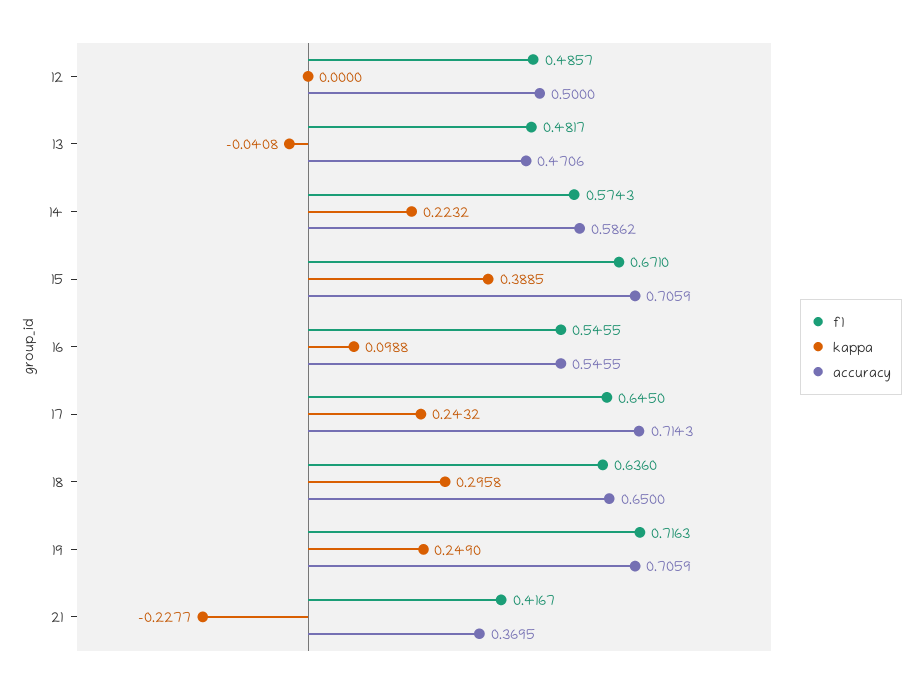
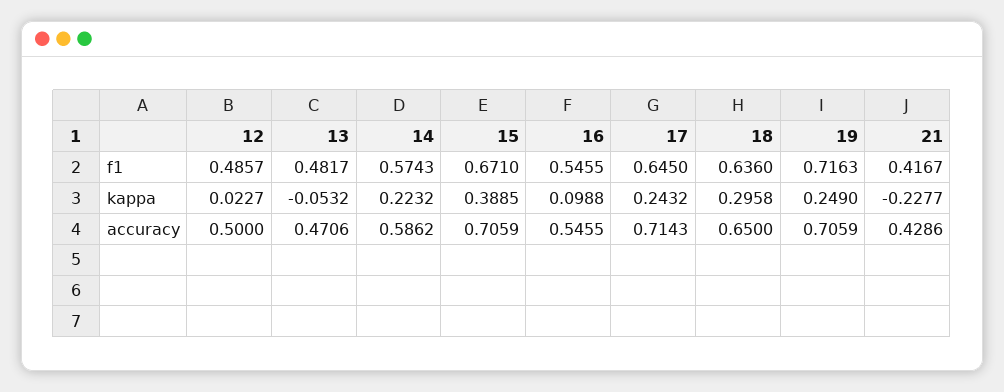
kappa, 12: 0 -> 0.0227
kappa, 13: -0.0408 -> -0.0532
accuracy, 21: 0.3695 -> 0.4286

